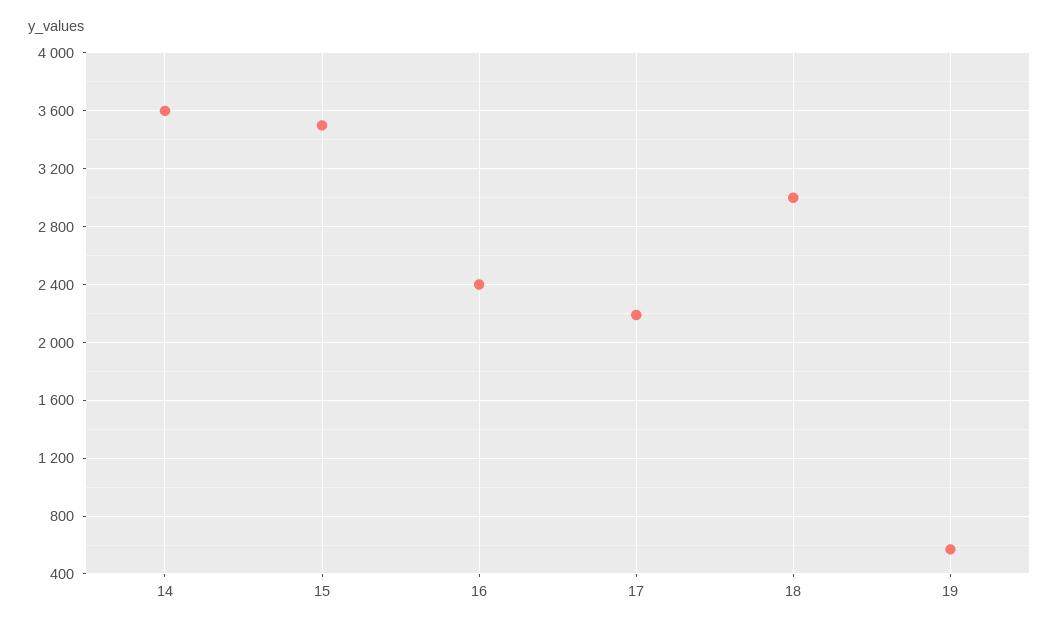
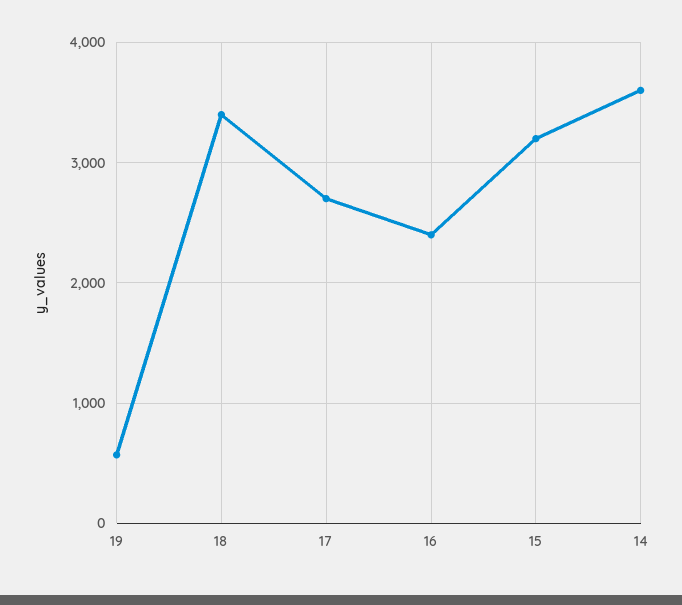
15: 3500 -> 3200
17: 2200 -> 2700
18: 3000 -> 3400

